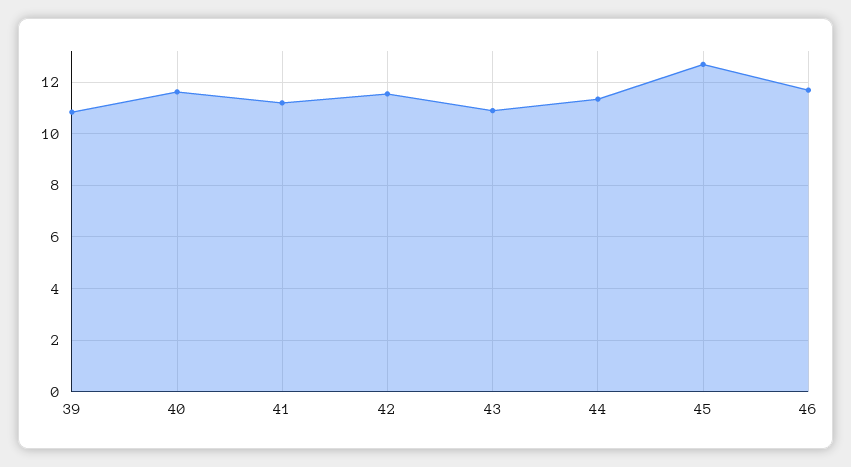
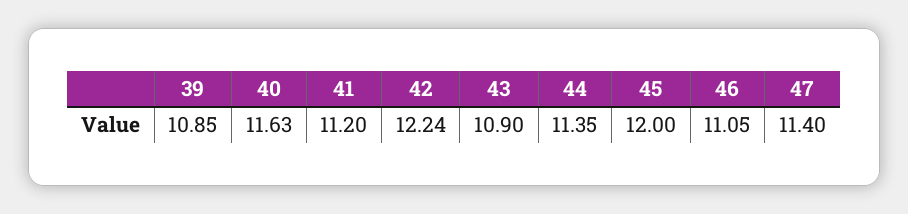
42: 11.5 -> 12.24
45: 12.75 -> 12
46: 11.75 -> 11.05
47: none -> 11.4

